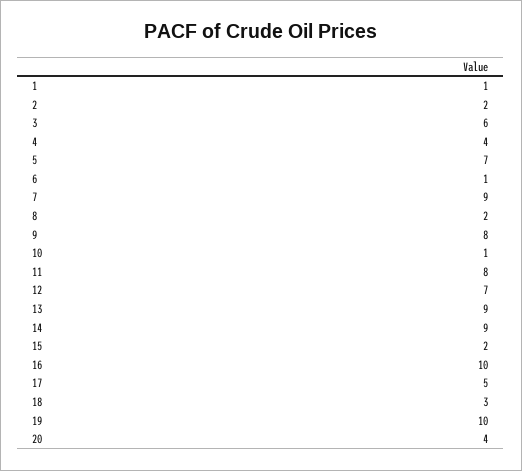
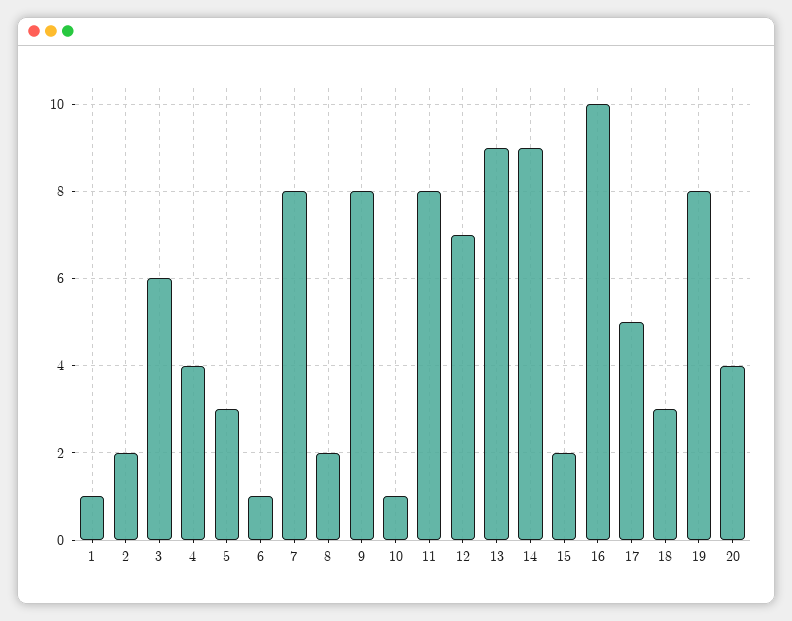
5: 7 -> 3
7: 9 -> 8
19: 10 -> 8

